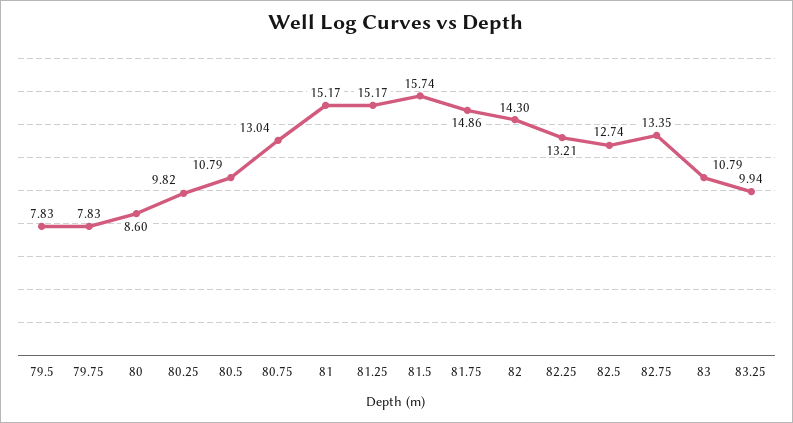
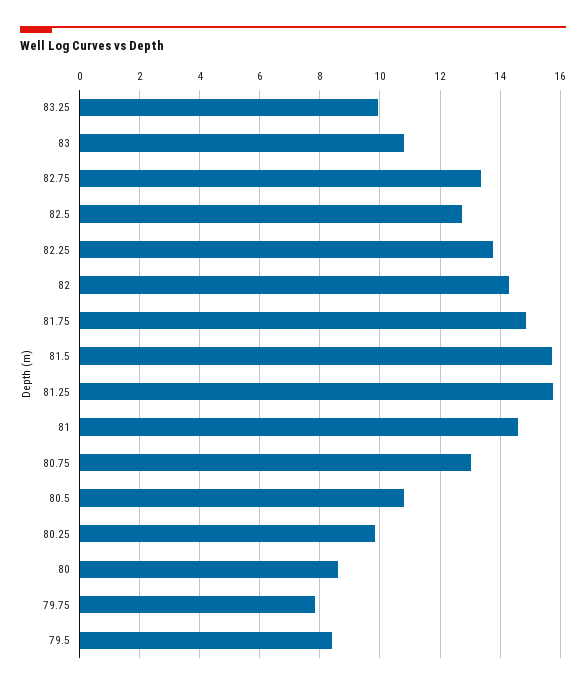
79.5: 7.83 -> 8.4
81: 15.17 -> 14.6
81.25: 15.17 -> 15.8
82.25: 13.21 -> 13.8

